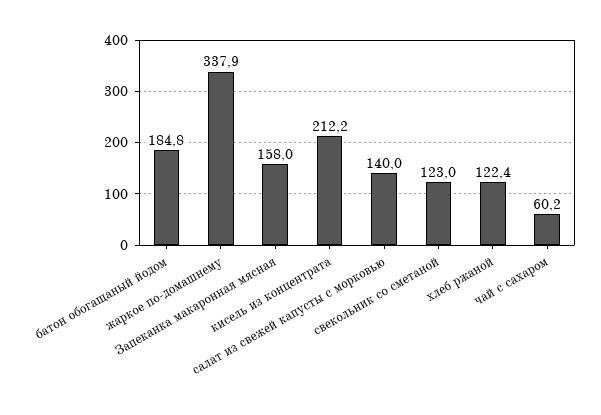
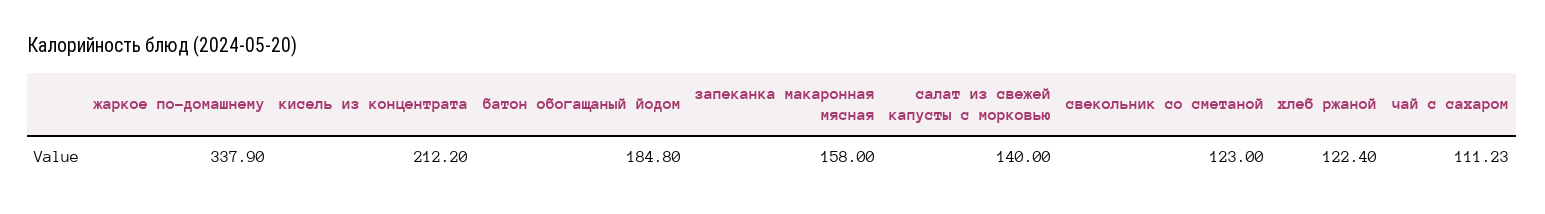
чай с сахаром: 60.2 -> 111.23

